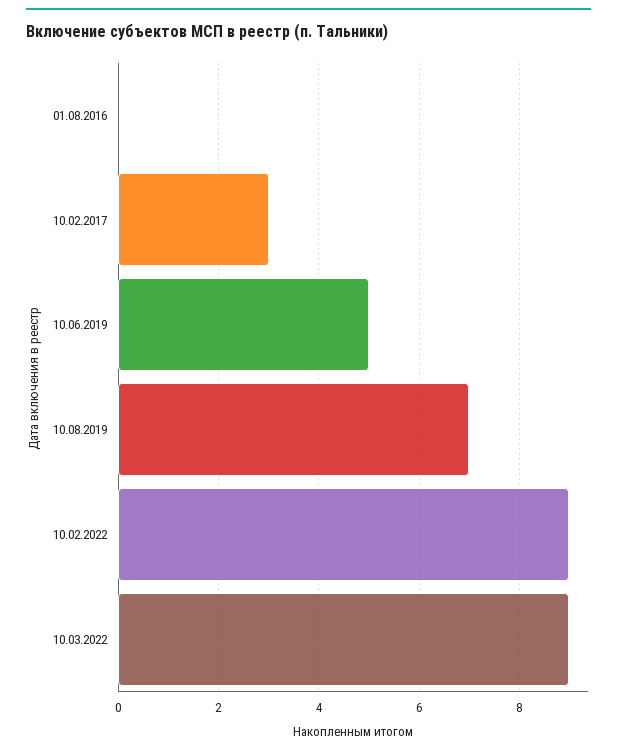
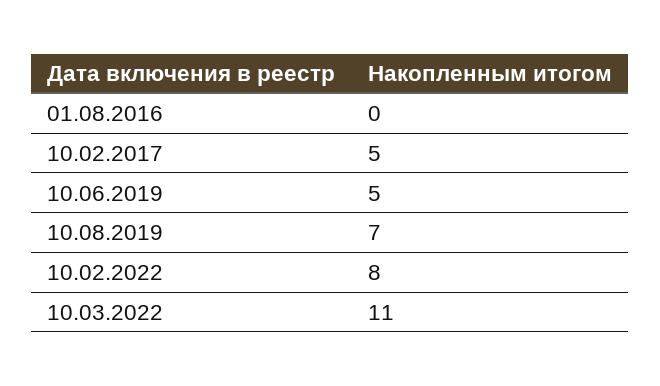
10.02.2017: 3 -> 5
10.02.2022: 9 -> 8
10.03.2022: 9 -> 11

